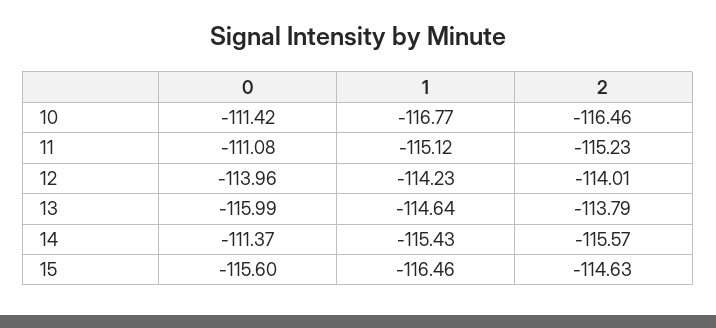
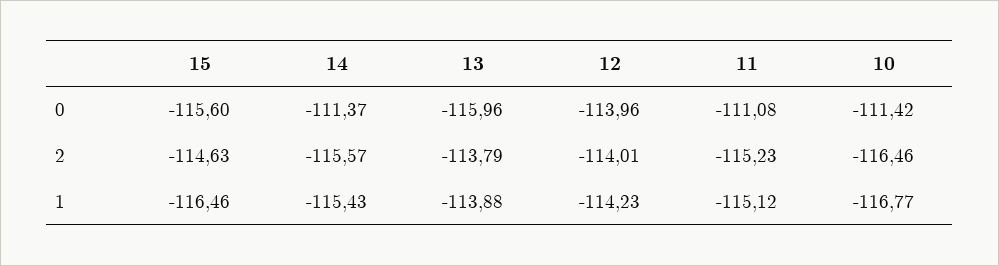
0, 13: -115.99 -> -115.96
1, 13: -114.64 -> -113.88

